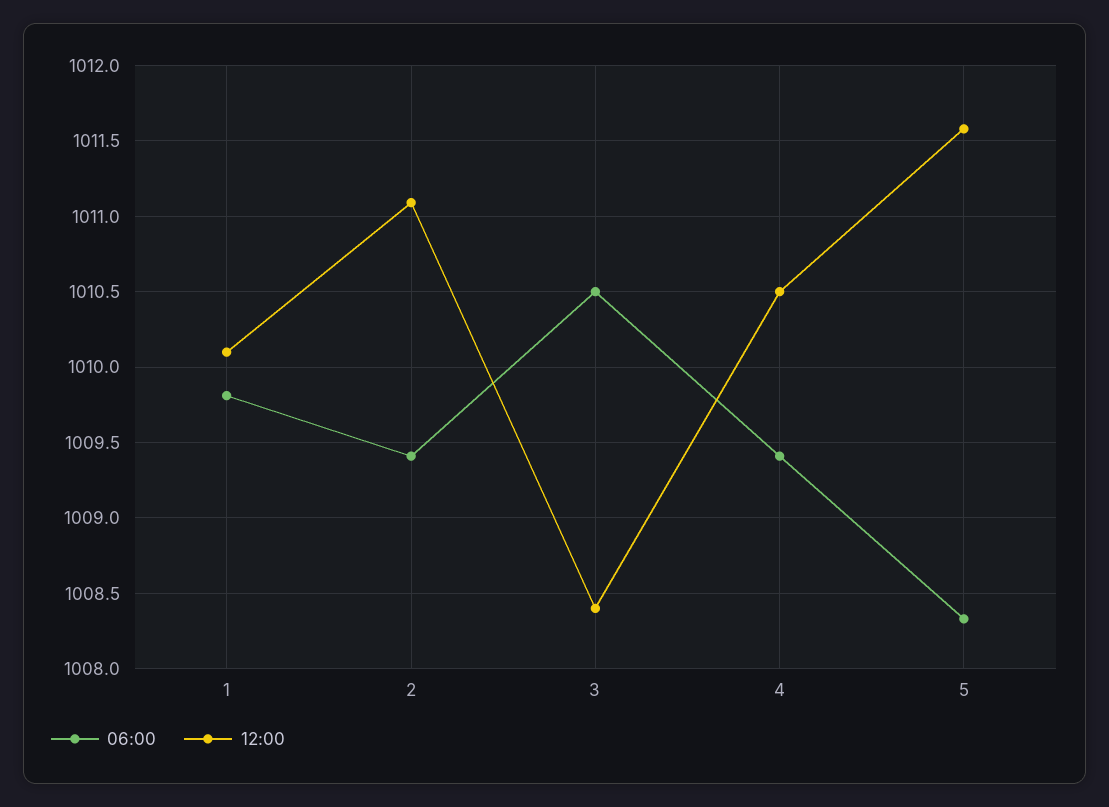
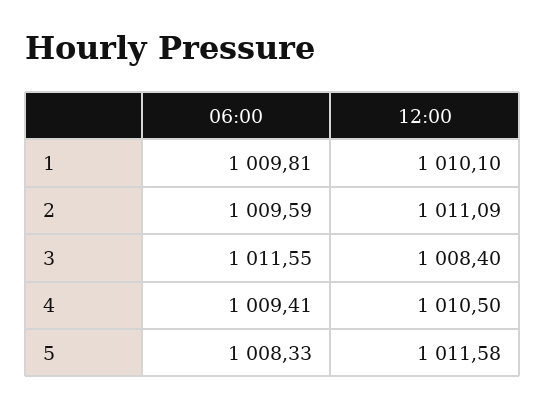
06:00, 2: 1009.4 -> 1009.59
06:00, 3: 1010.5 -> 1011.55

